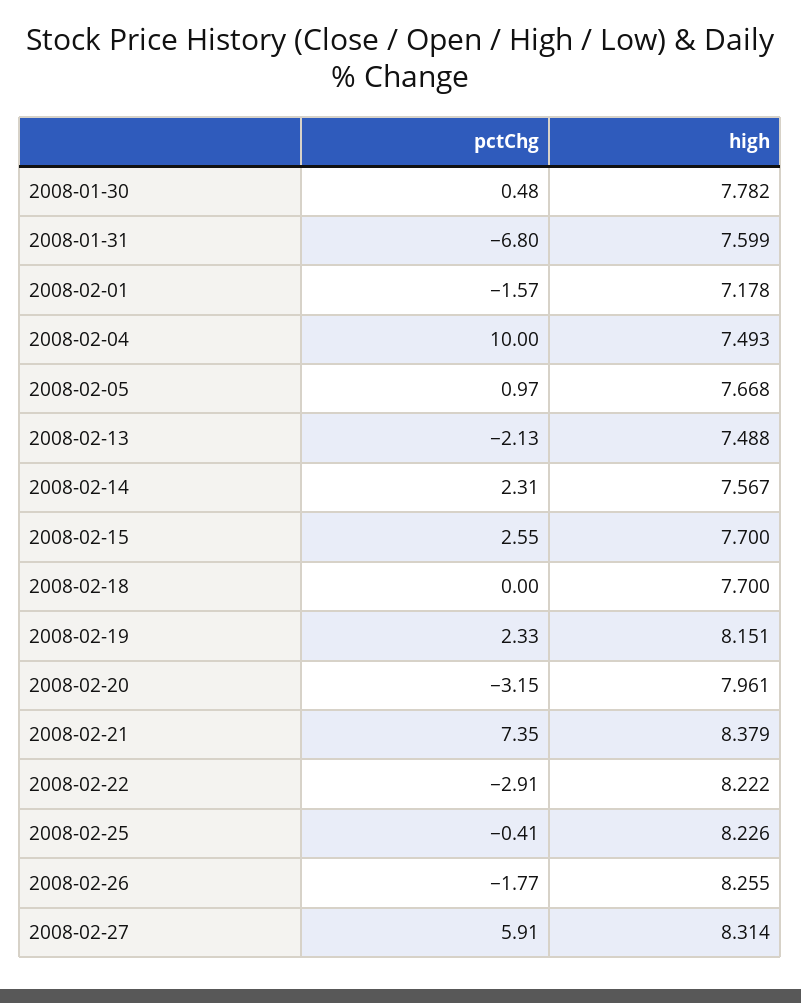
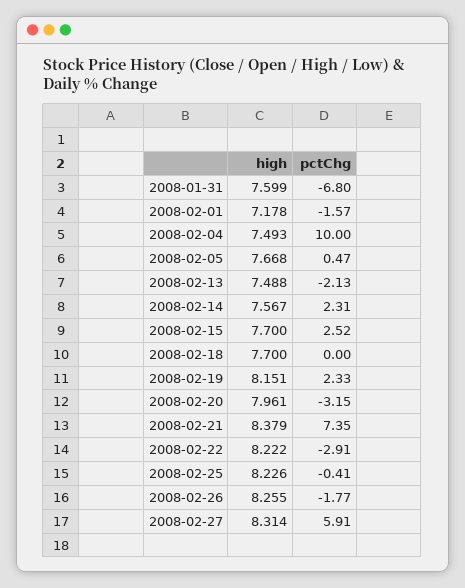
pctChg, 2008-01-30: 0.48 -> none
high, 2008-01-30: 7.782 -> none
pctChg, 2008-02-05: 0.97 -> 0.47
pctChg, 2008-02-15: 2.55 -> 2.52

